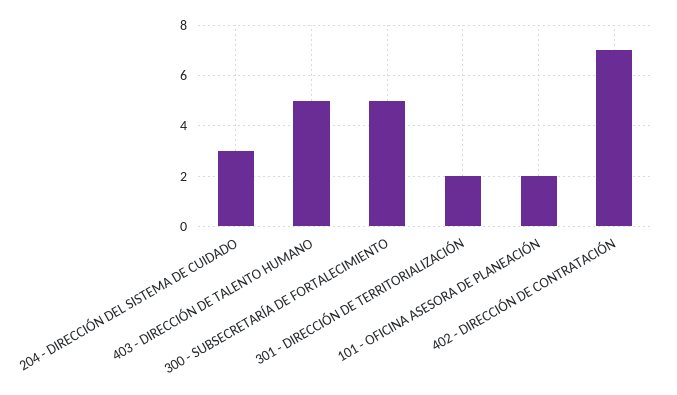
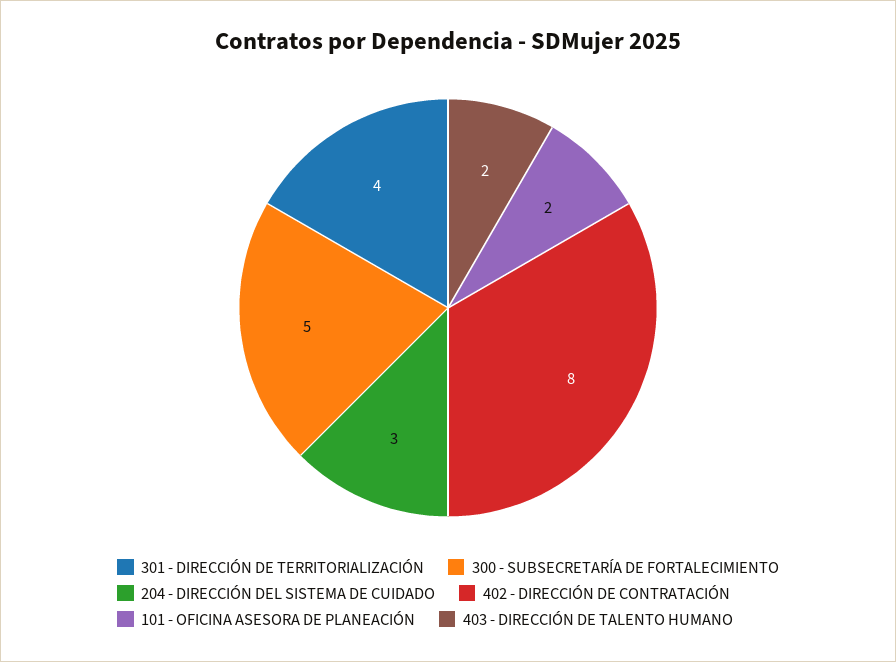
403 - DIRECCIÓN DE TALENTO HUMANO: 5 -> 2
301 - DIRECCIÓN DE TERRITORIALIZACIÓN: 2 -> 4
402 - DIRECCIÓN DE CONTRATACIÓN: 7 -> 8

